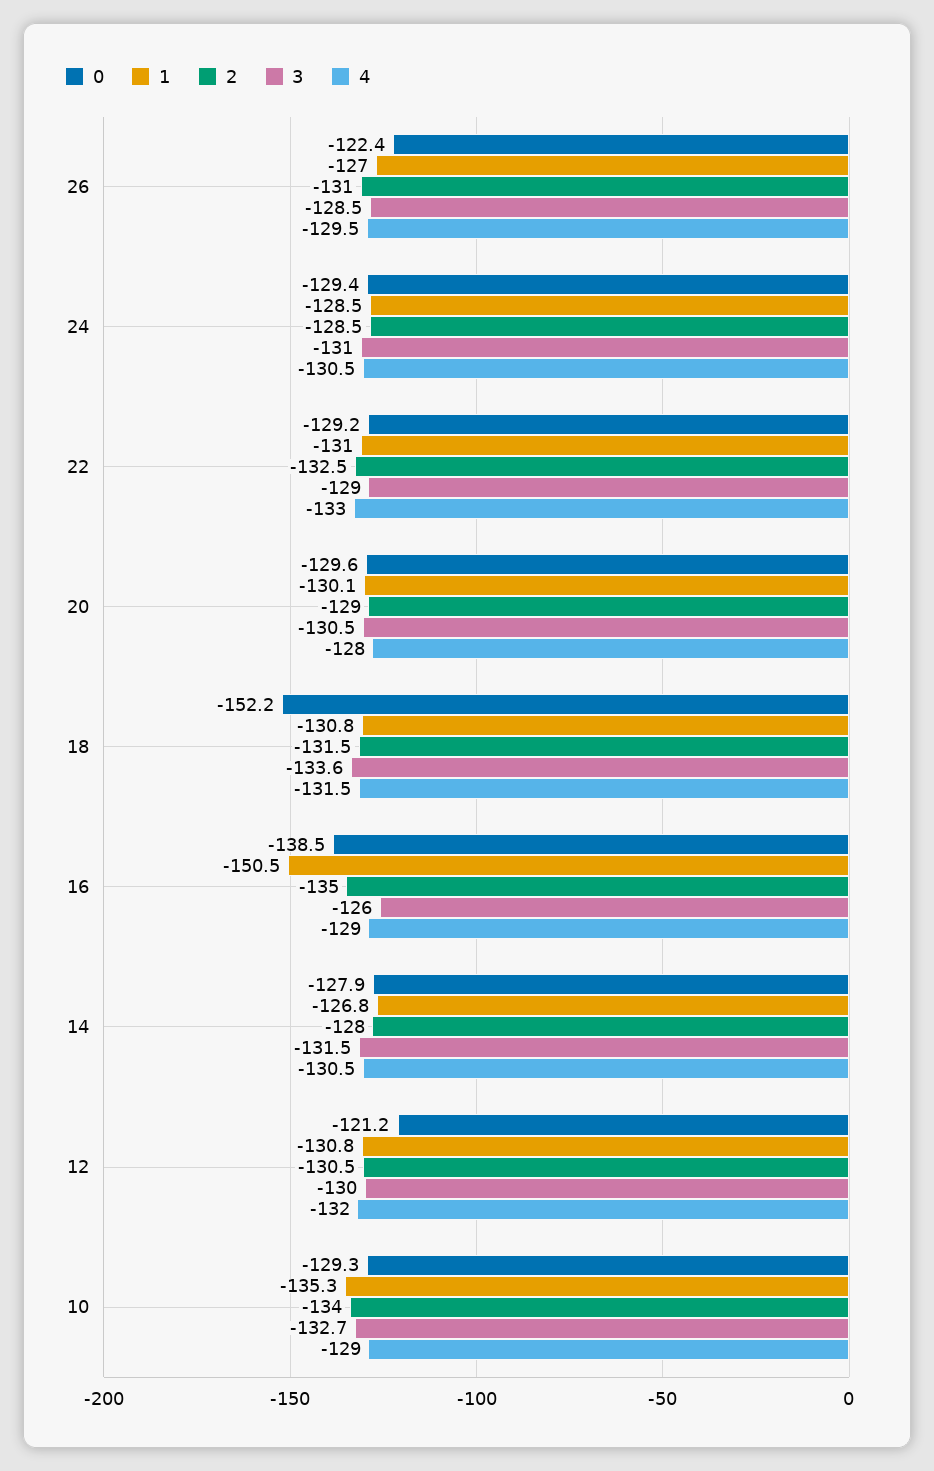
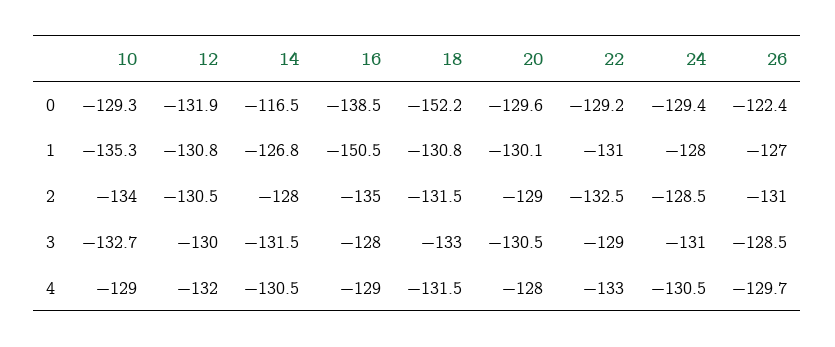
4, 26: -129.5 -> -129.7
1, 24: -128.5 -> -128
3, 18: -133.6 -> -133
3, 16: -126 -> -128
0, 14: -127.9 -> -116.5
0, 12: -121.2 -> -131.9

